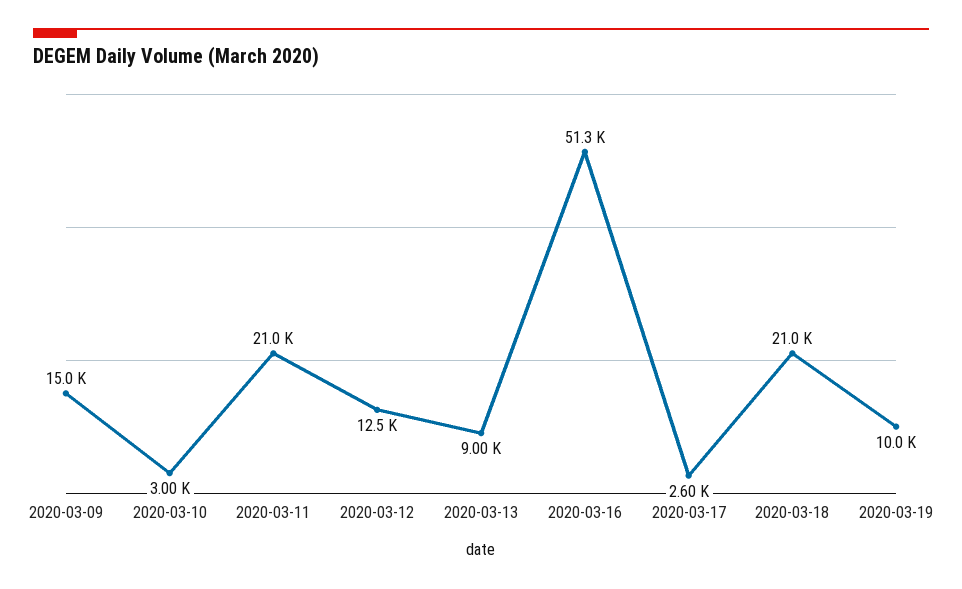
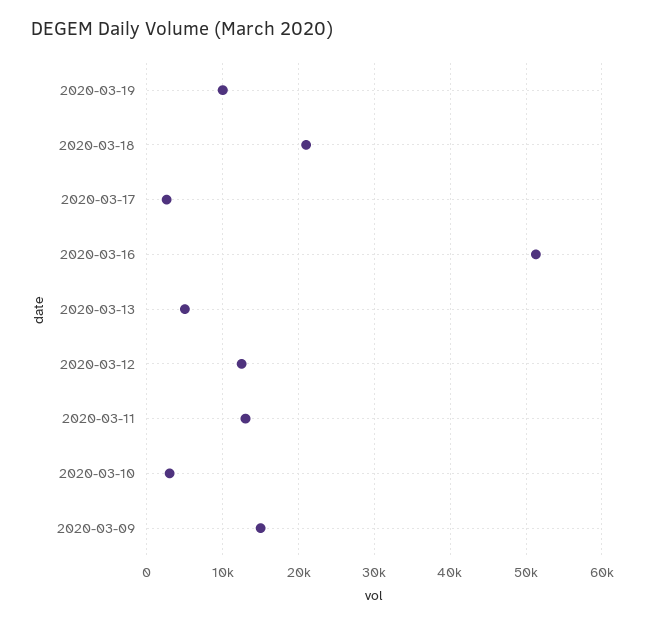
2020-03-11: 21000 -> 13000
2020-03-13: 9000 -> 5000

